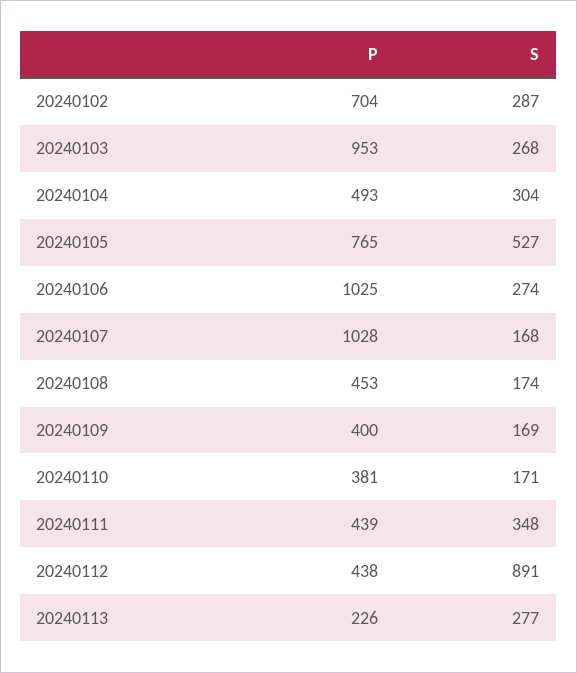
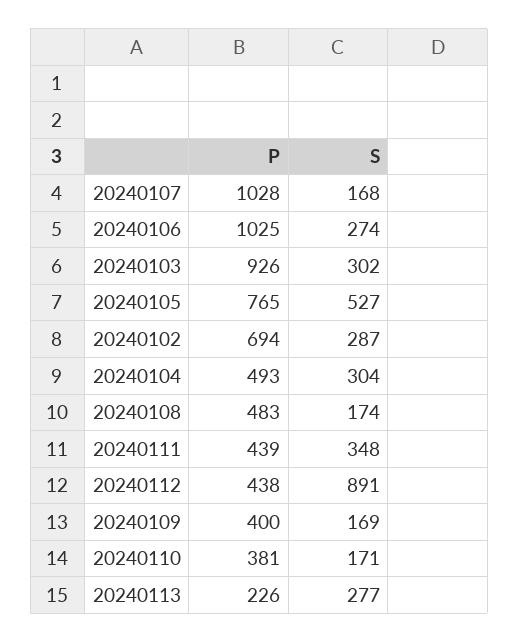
P, 20240102: 704 -> 694
P, 20240103: 953 -> 926
S, 20240103: 268 -> 302
P, 20240108: 453 -> 483

